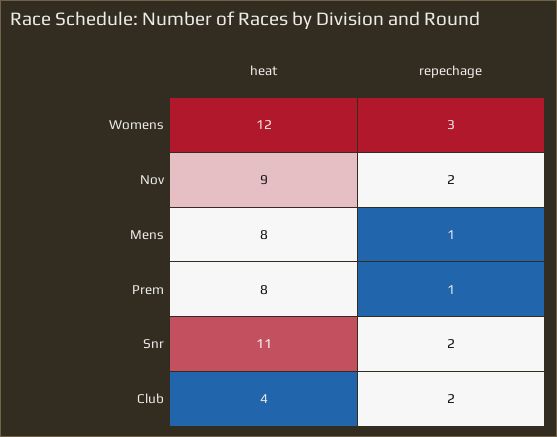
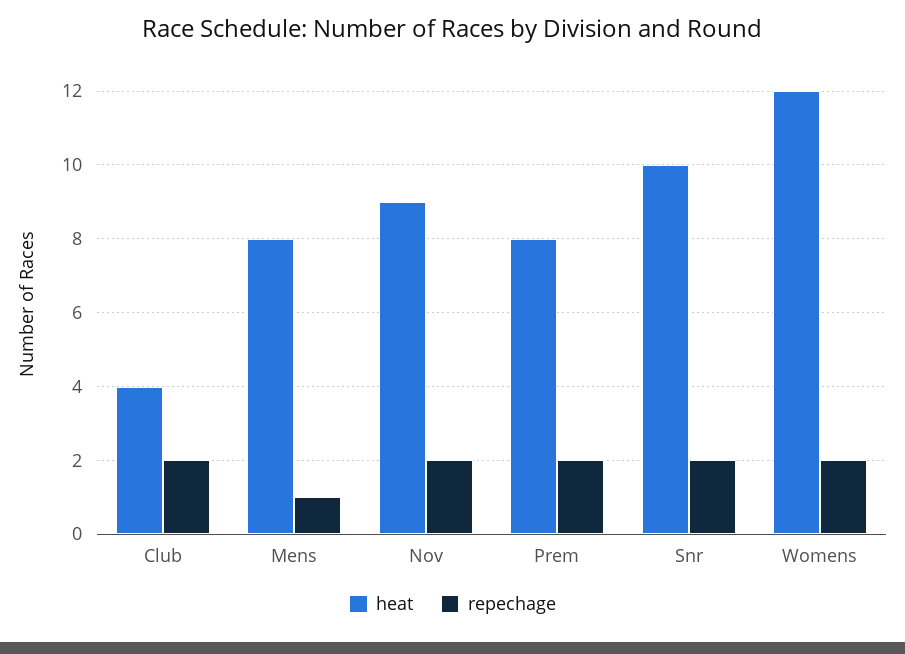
repechage, Womens: 3 -> 2
repechage, Prem: 1 -> 2
heat, Snr: 11 -> 10

